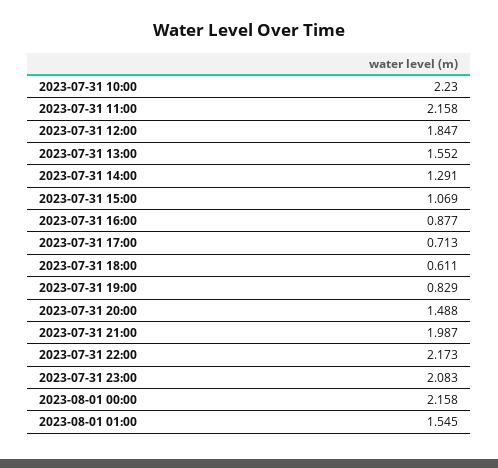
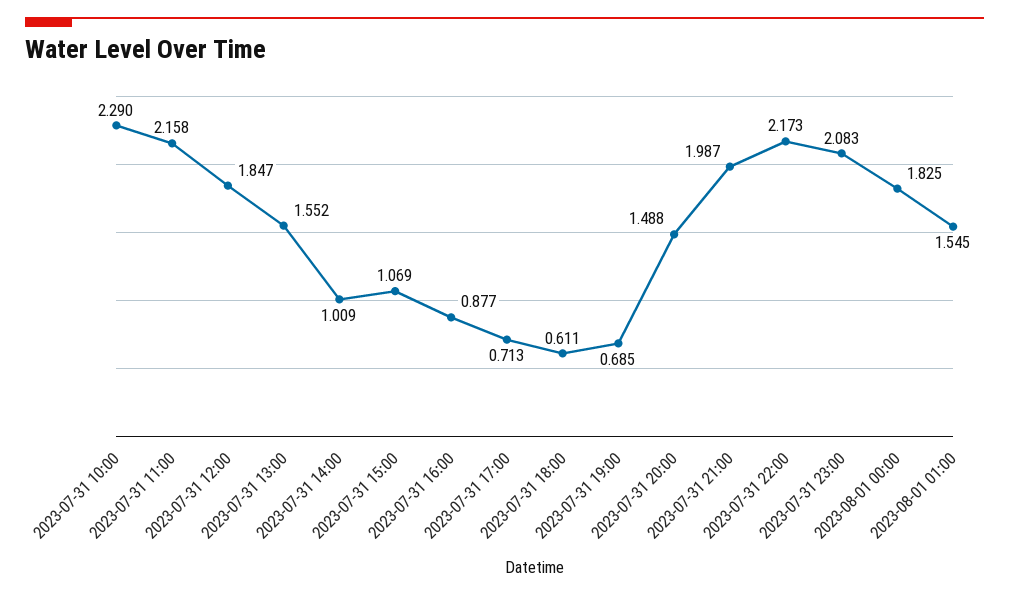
2023-07-31 10:00: 2.23 -> 2.29
2023-07-31 14:00: 1.291 -> 1.009
2023-07-31 19:00: 0.829 -> 0.685
2023-08-01 00:00: 2.158 -> 1.825

